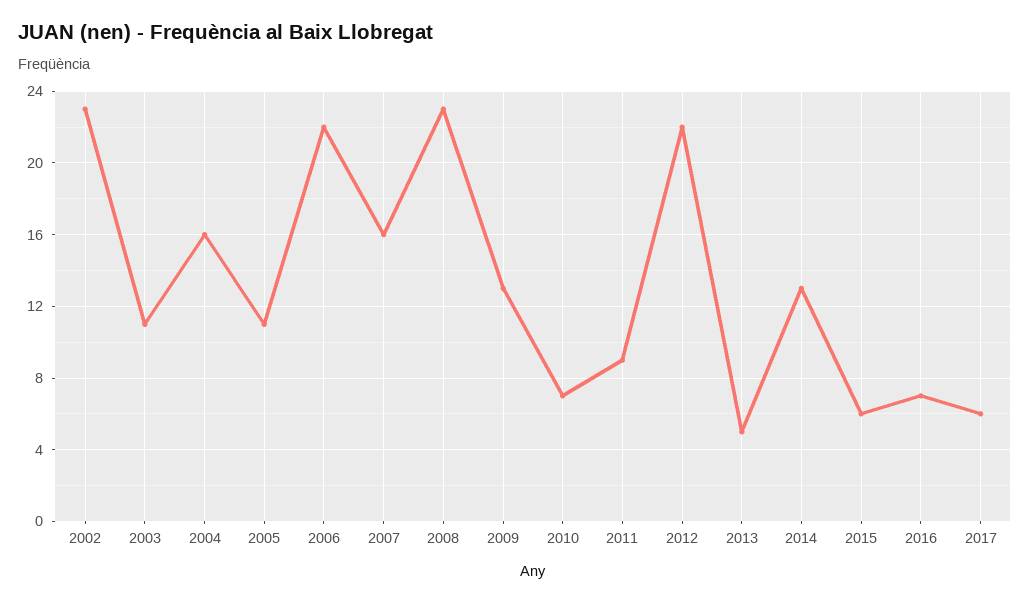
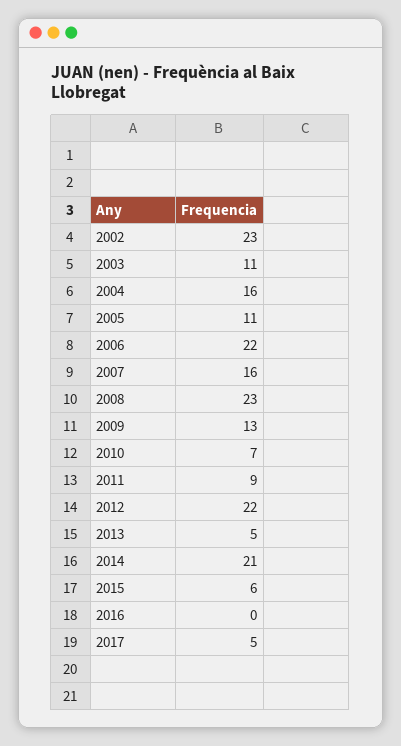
2014: 13 -> 21
2016: 7 -> 0
2017: 6 -> 5

